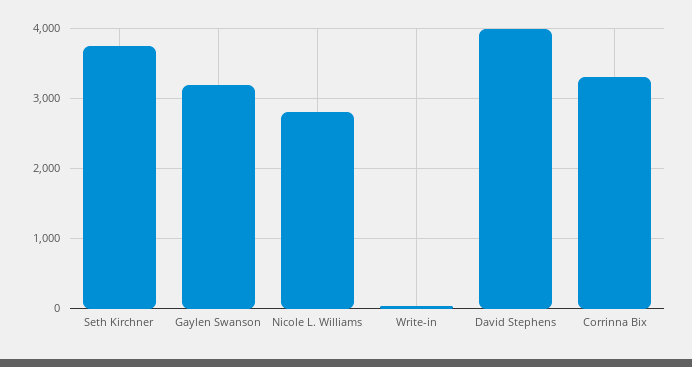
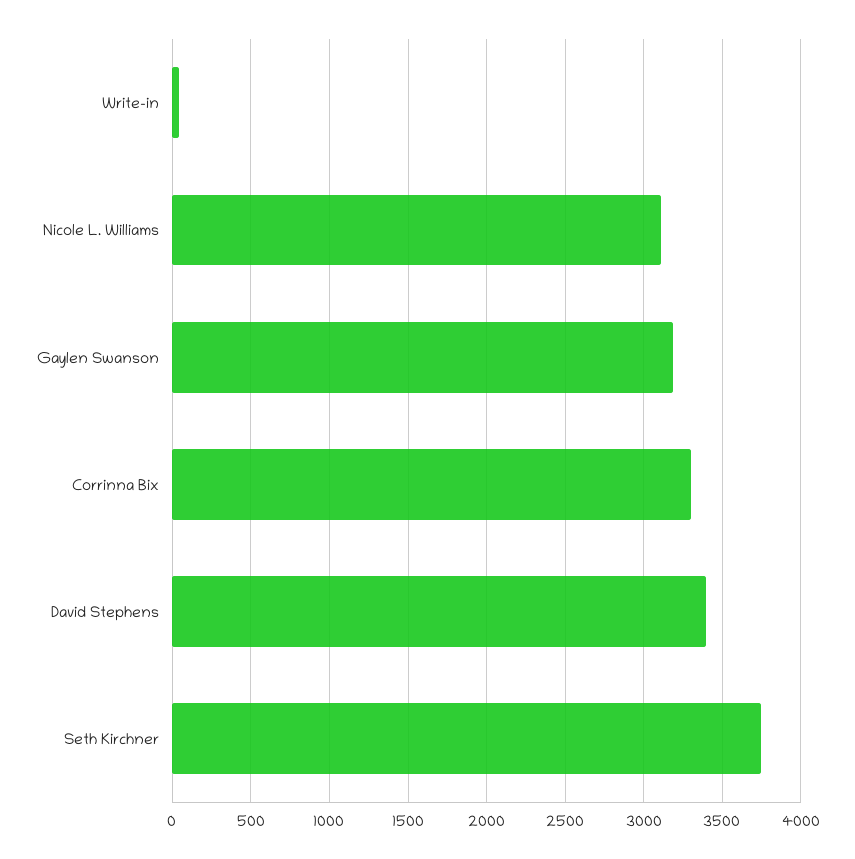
Nicole L. Williams: 2800 -> 3100
David Stephens: 4000 -> 3400

